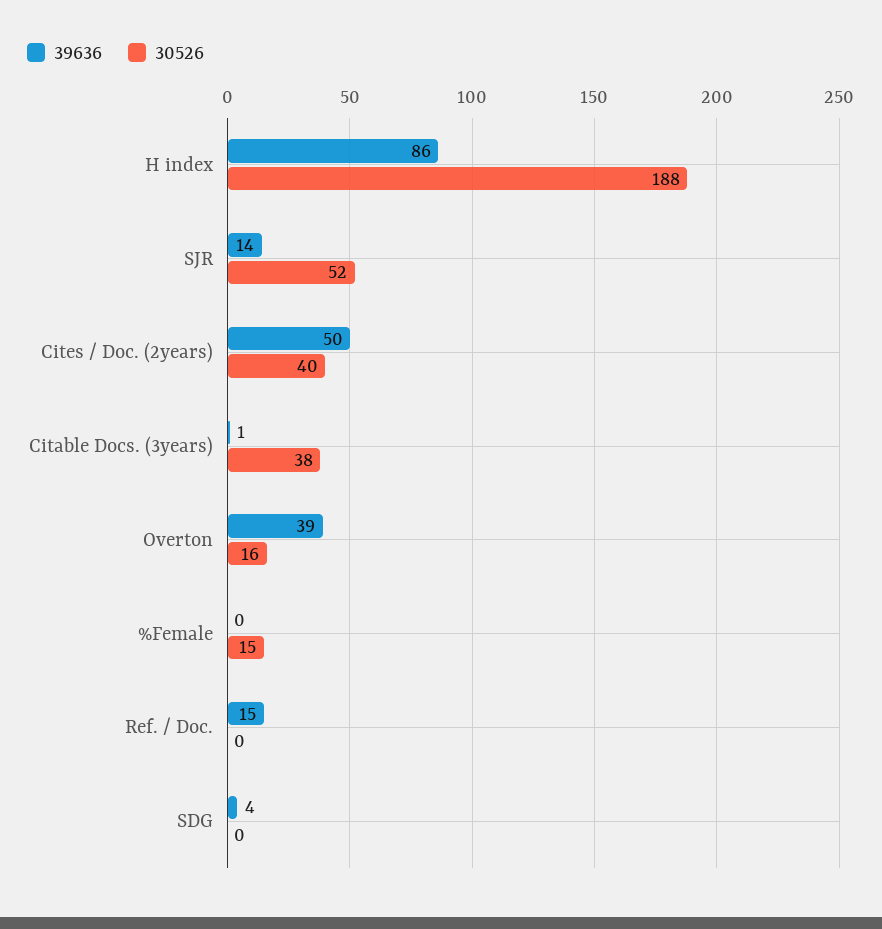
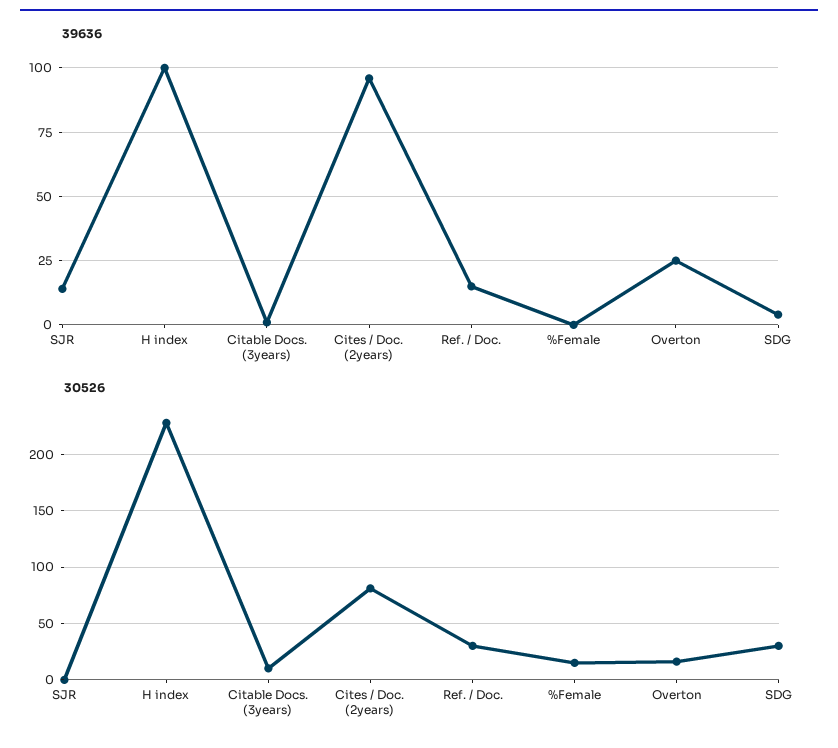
39636, H index: 86 -> 100
30526, H index: 188 -> 230
30526, SJR: 52 -> 0
39636, Cites / Doc. (2years): 50 -> 95
30526, Cites / Doc. (2years): 40 -> 80
30526, Citable Docs. (3years): 38 -> 10
39636, Overton: 39 -> 25
30526, Ref. / Doc.: 0 -> 30
30526, SDG: 0 -> 30

